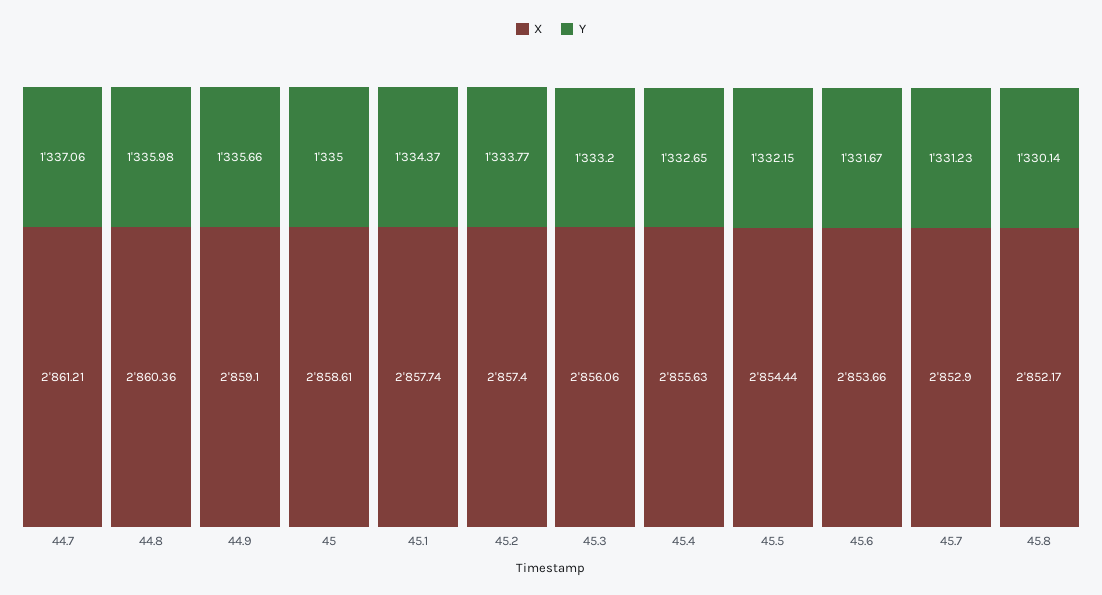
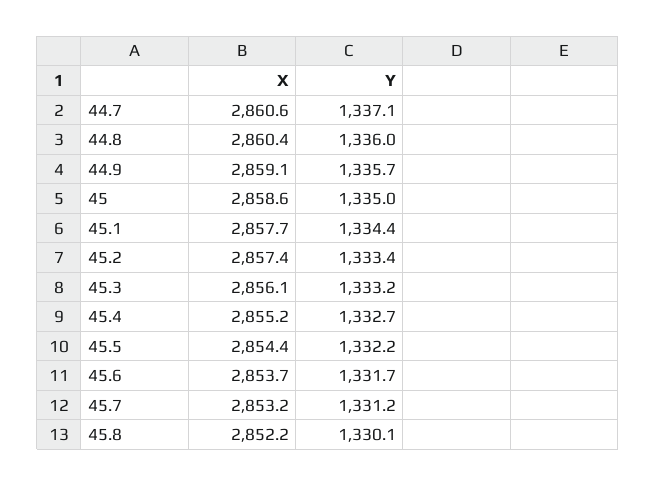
X, 44.7: 2861.21 -> 2860.6
Y, 45.2: 1333.77 -> 1333.4
X, 45.4: 2855.63 -> 2855.2
X, 45.7: 2852.9 -> 2853.2

